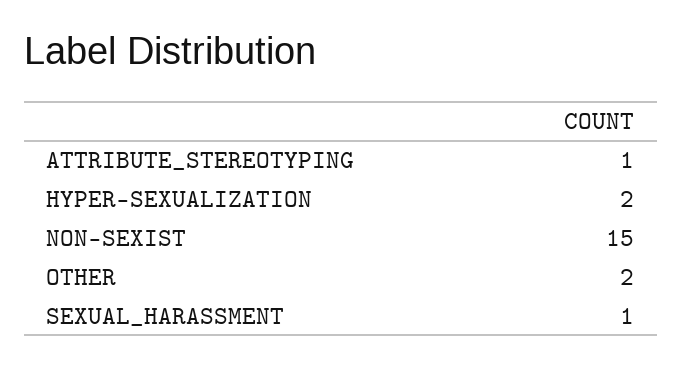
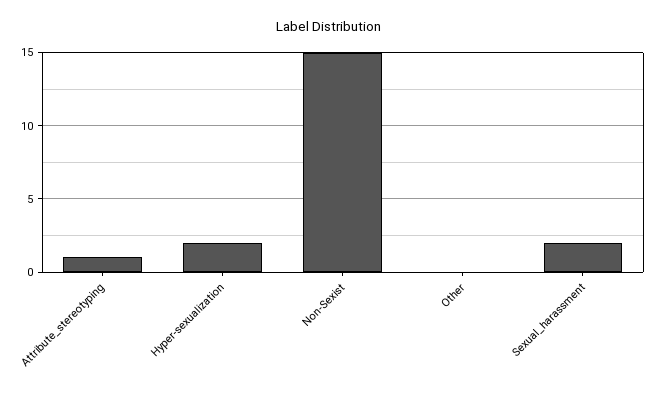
OTHER: 2 -> 0
SEXUAL_HARASSMENT: 1 -> 2

